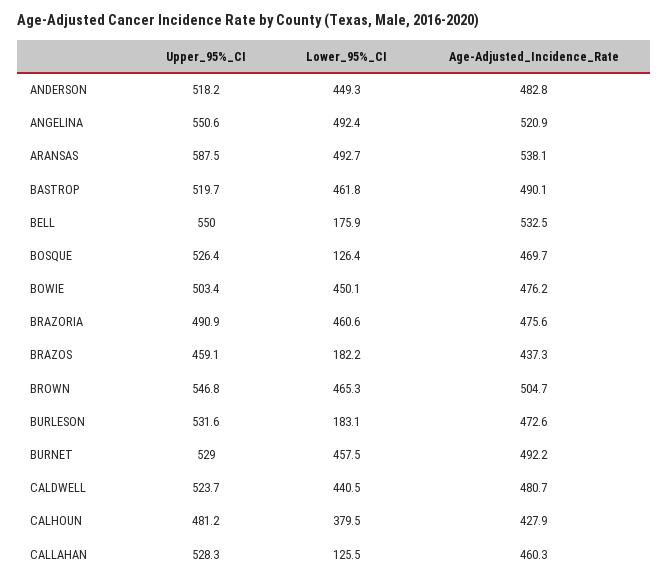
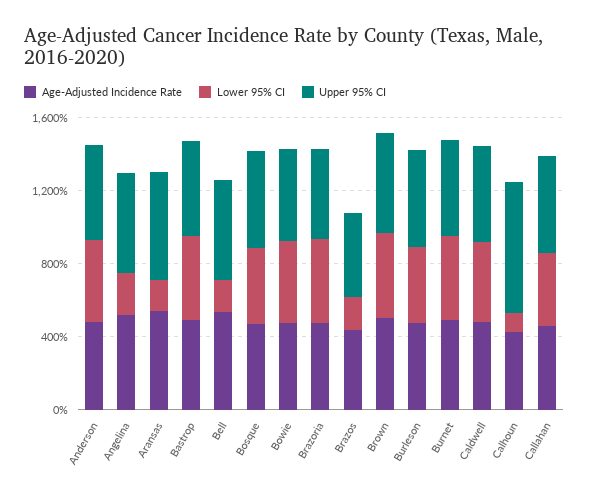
Lower_95%_CI, ANGELINA: 492.4 -> 200
Lower_95%_CI, ARANSAS: 492.7 -> 200
Lower_95%_CI, BOSQUE: 126.4 -> 400
Lower_95%_CI, BURLESON: 183.1 -> 400
Upper_95%_CI, CALHOUN: 481.2 -> 700
Lower_95%_CI, CALHOUN: 379.5 -> 100
Lower_95%_CI, CALLAHAN: 125.5 -> 400

